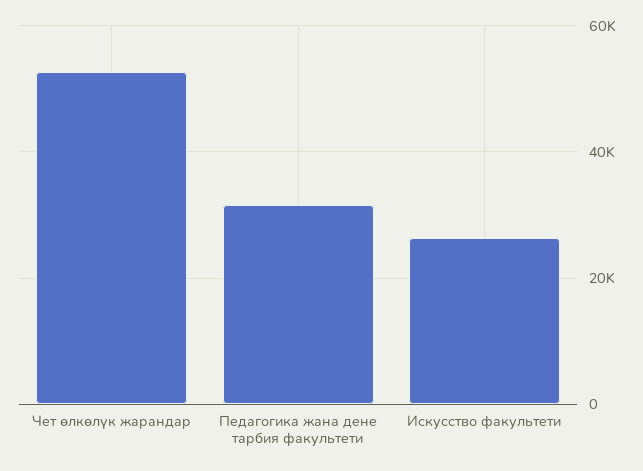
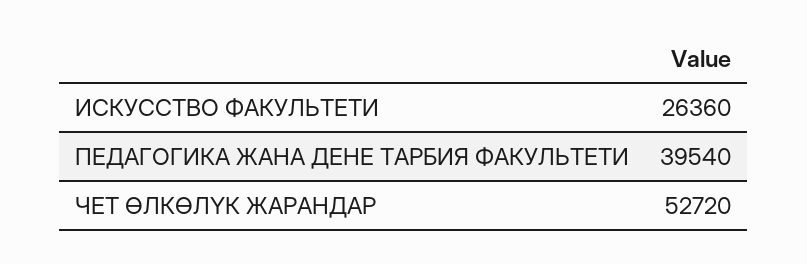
Педагогика жана дене тарбия факультети: 32000 -> 39540

